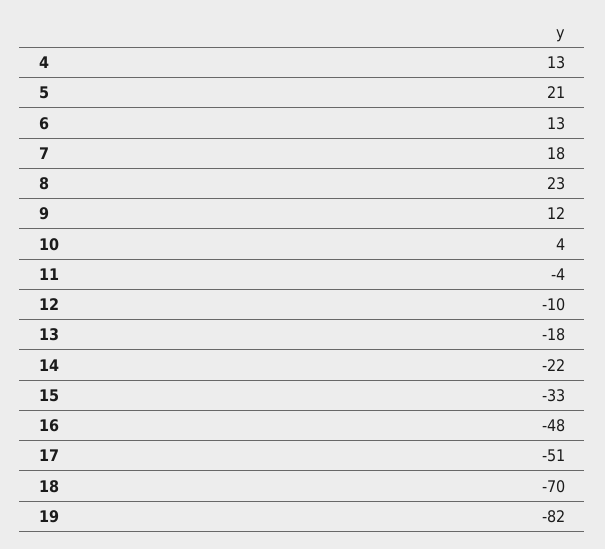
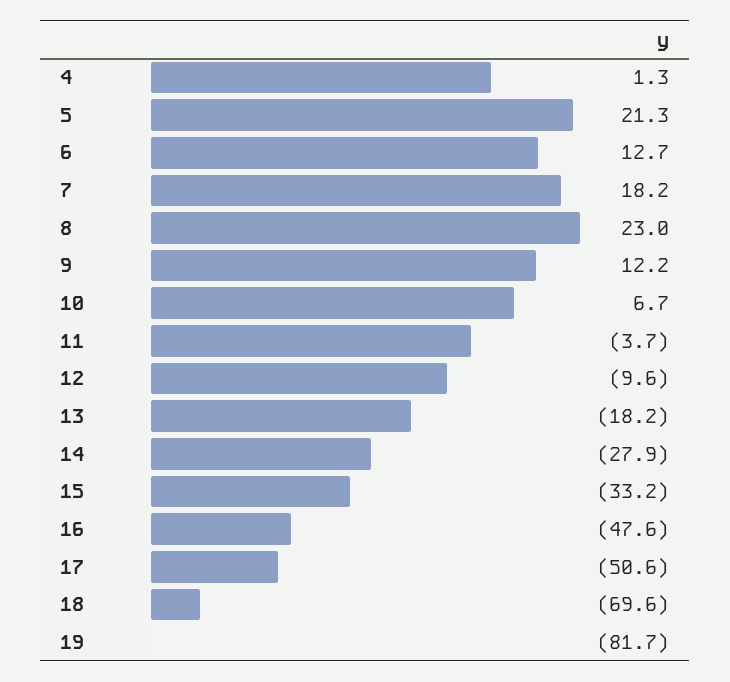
4: 13 -> 1.3
10: 4 -> 6.7
14: -22 -> -27.9

